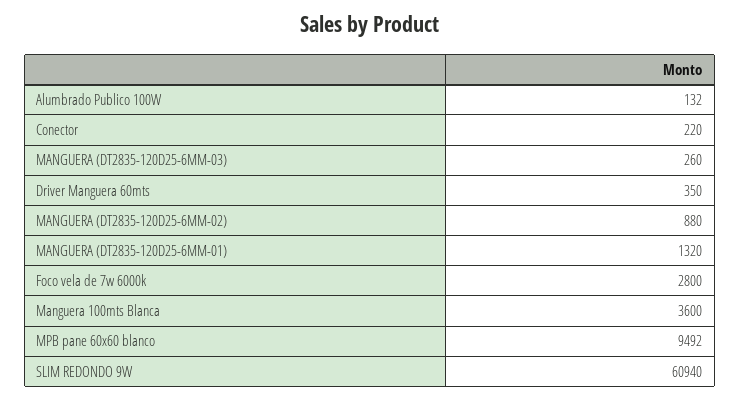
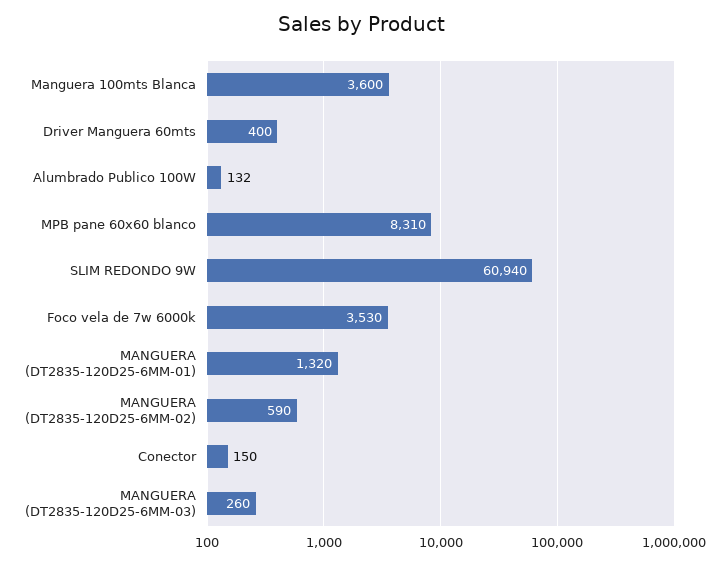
Conector: 220 -> 150
Driver Manguera 60mts: 350 -> 400
MANGUERA (DT2835-120D25-6MM-02): 880 -> 590
Foco vela de 7w 6000k: 2800 -> 3530
MPB pane 60x60 blanco: 9492 -> 8310

